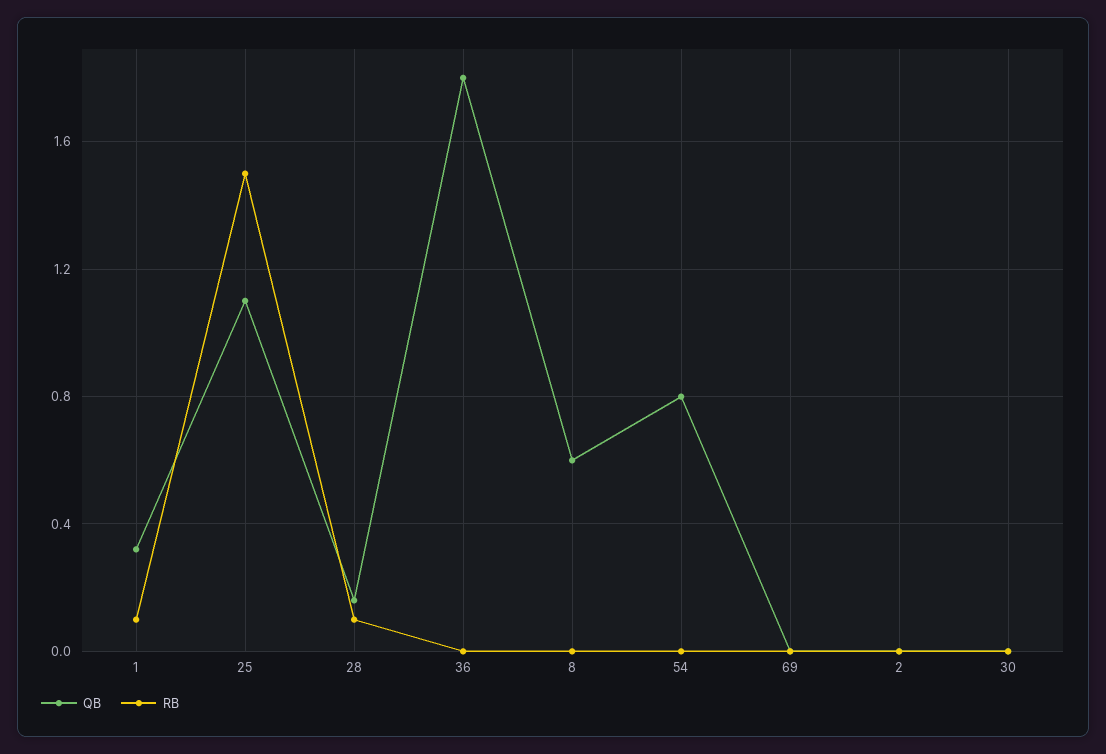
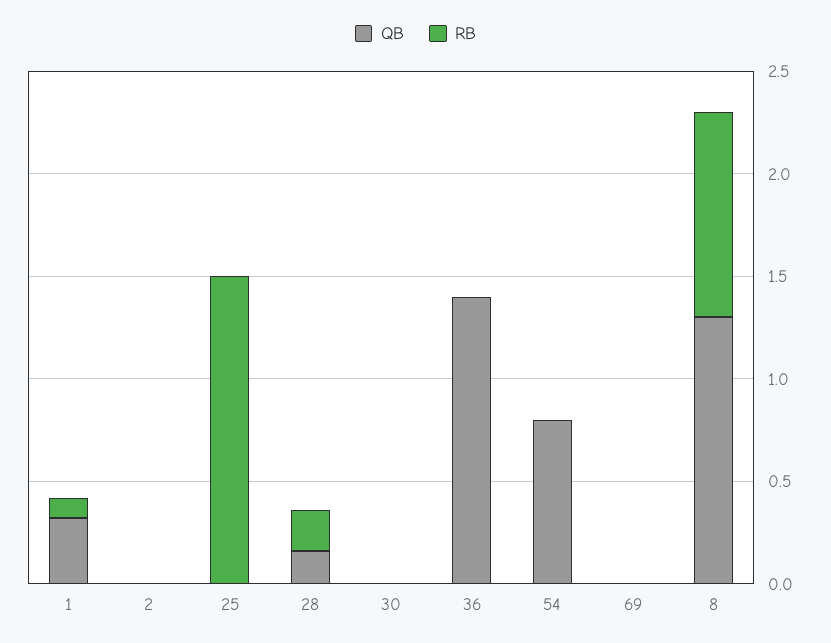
QB, 25: 1.1 -> 0
RB, 28: 0.1 -> 0.2
QB, 36: 1.8 -> 1.4
QB, 8: 0.6 -> 1.3
RB, 8: 0 -> 1

